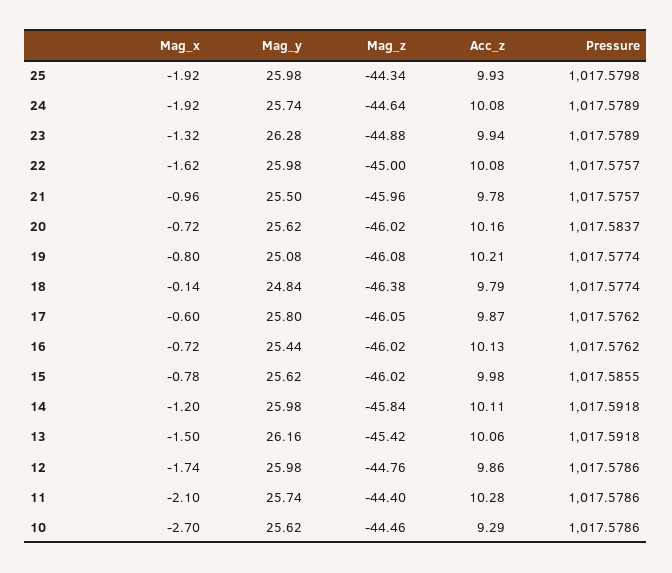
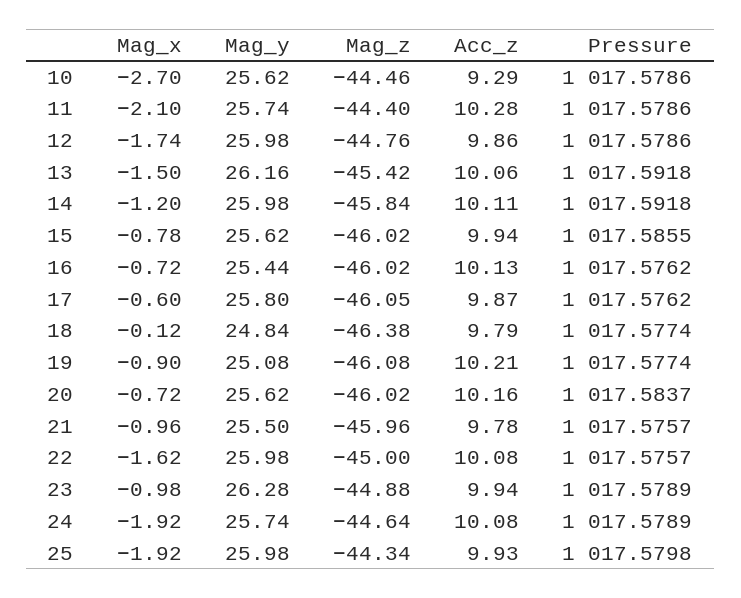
Mag_x, 23: -1.32 -> -0.98
Mag_x, 19: -0.8 -> -0.9
Mag_x, 18: -0.14 -> -0.12
Acc_z, 15: 9.98 -> 9.94

